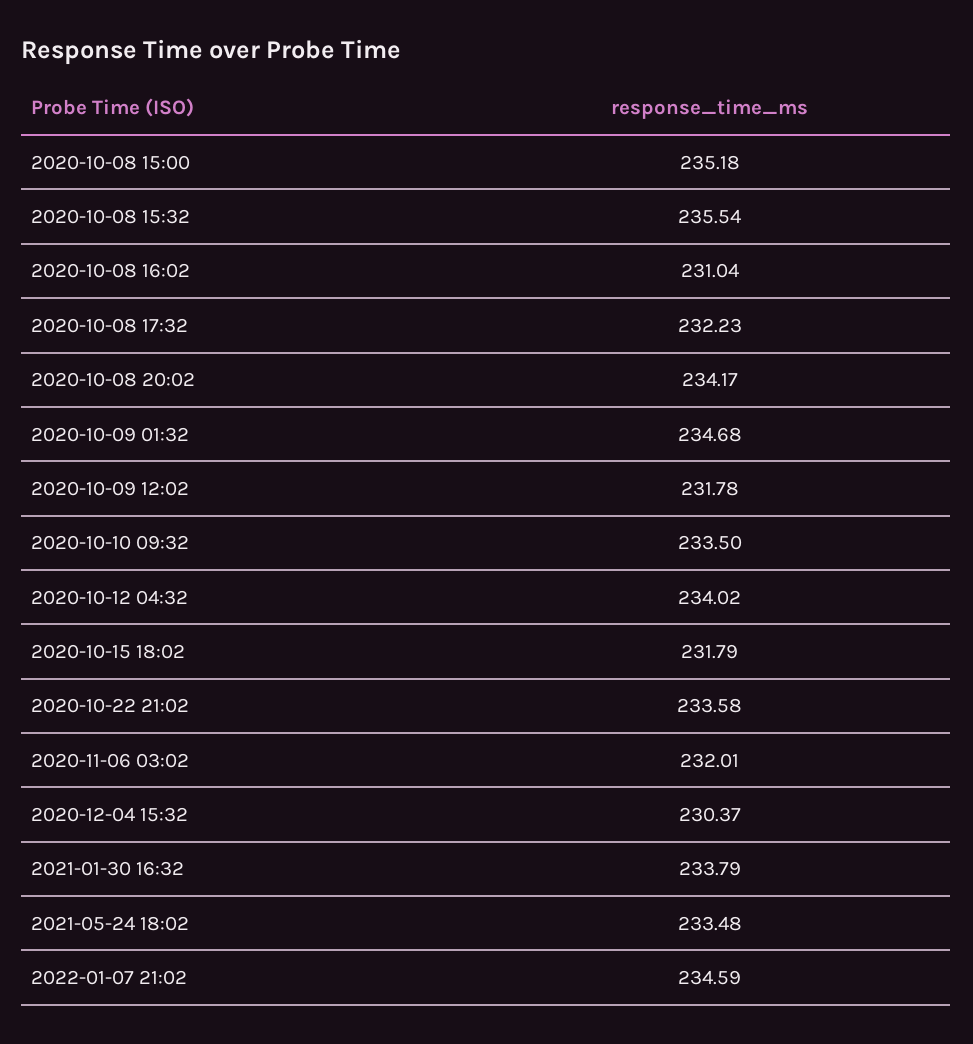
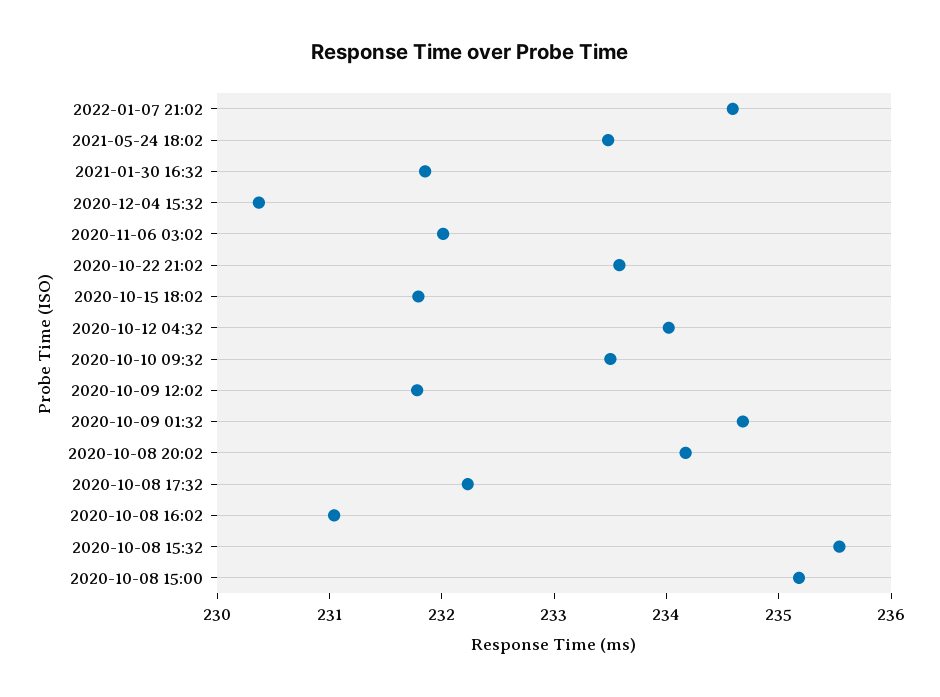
2021-01-30 16:32: 233.79 -> 231.8

